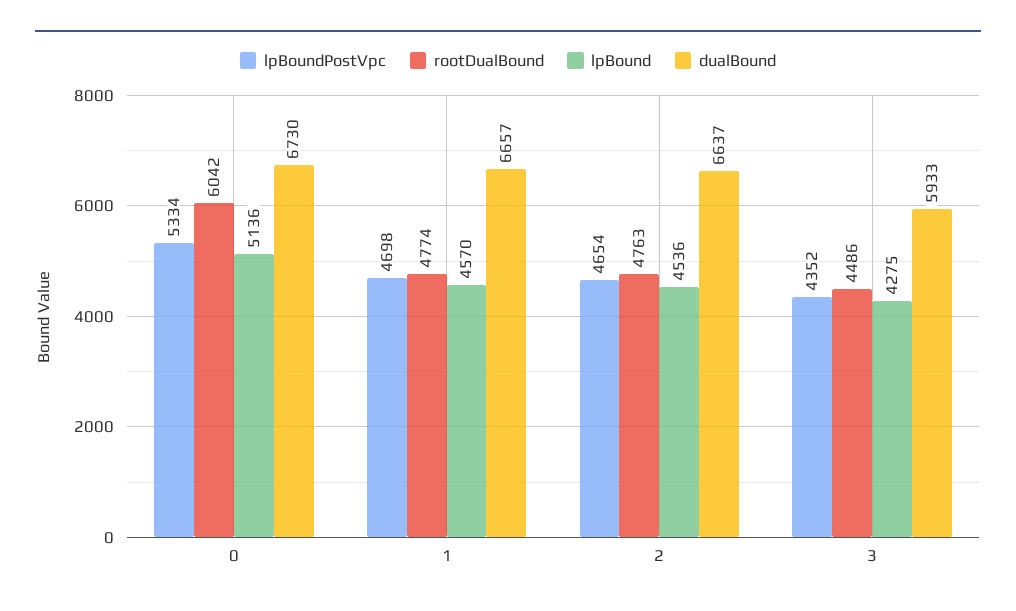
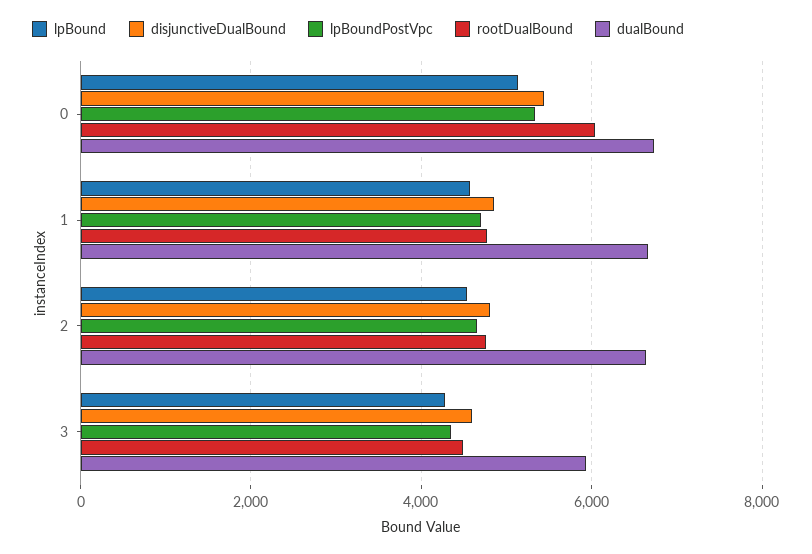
disjunctiveDualBound, 0: none -> 5400
disjunctiveDualBound, 1: none -> 4800
disjunctiveDualBound, 2: none -> 4800
disjunctiveDualBound, 3: none -> 4600

